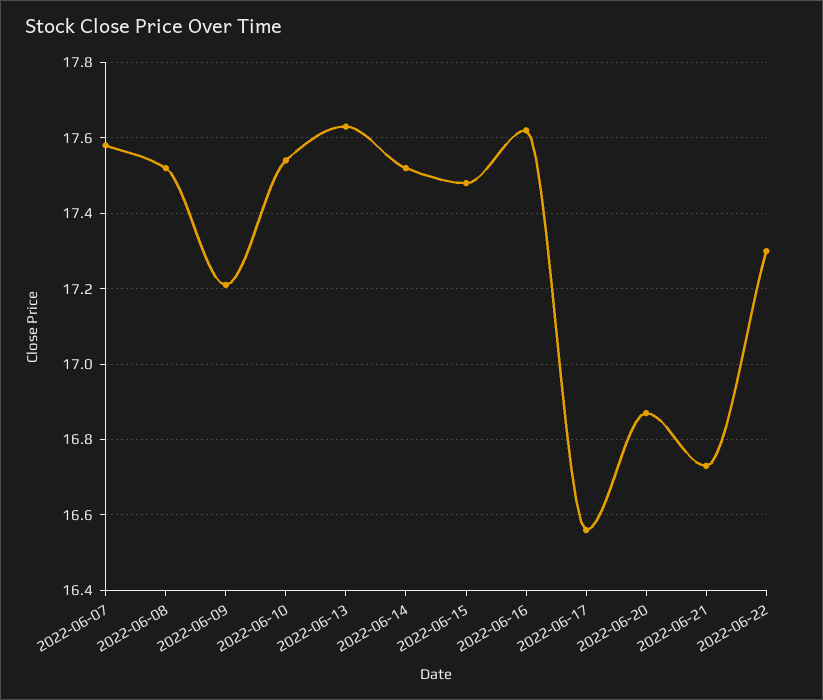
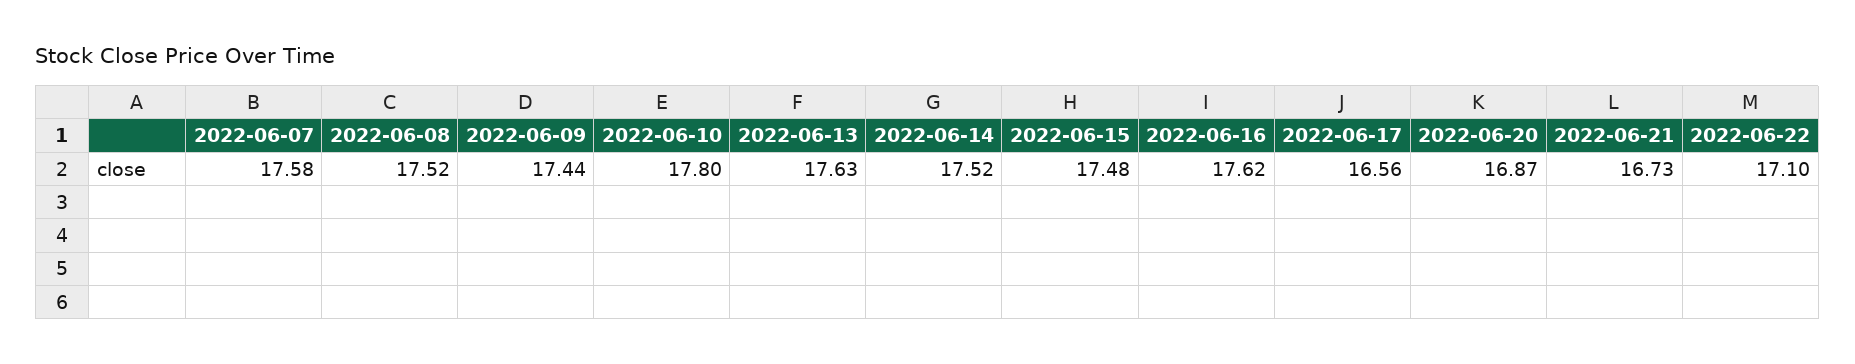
2022-06-09: 17.2 -> 17.44
2022-06-10: 17.55 -> 17.8
2022-06-22: 17.3 -> 17.1

